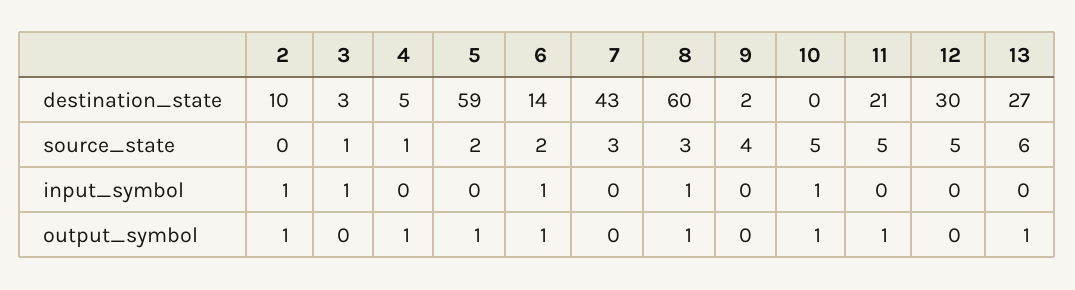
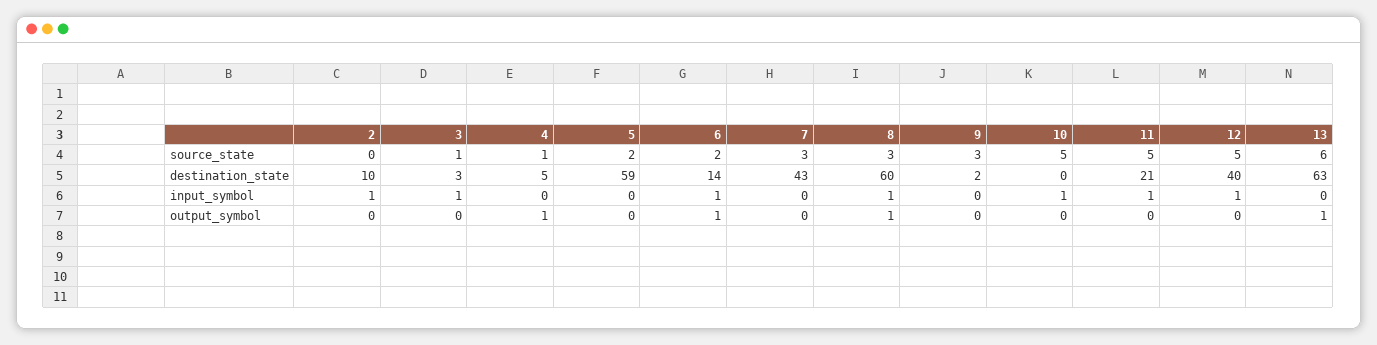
12, destination_state: 30 -> 40
13, destination_state: 27 -> 63
9, source_state: 4 -> 3
11, input_symbol: 0 -> 1
12, input_symbol: 0 -> 1
2, output_symbol: 1 -> 0
5, output_symbol: 1 -> 0
10, output_symbol: 1 -> 0
11, output_symbol: 1 -> 0

